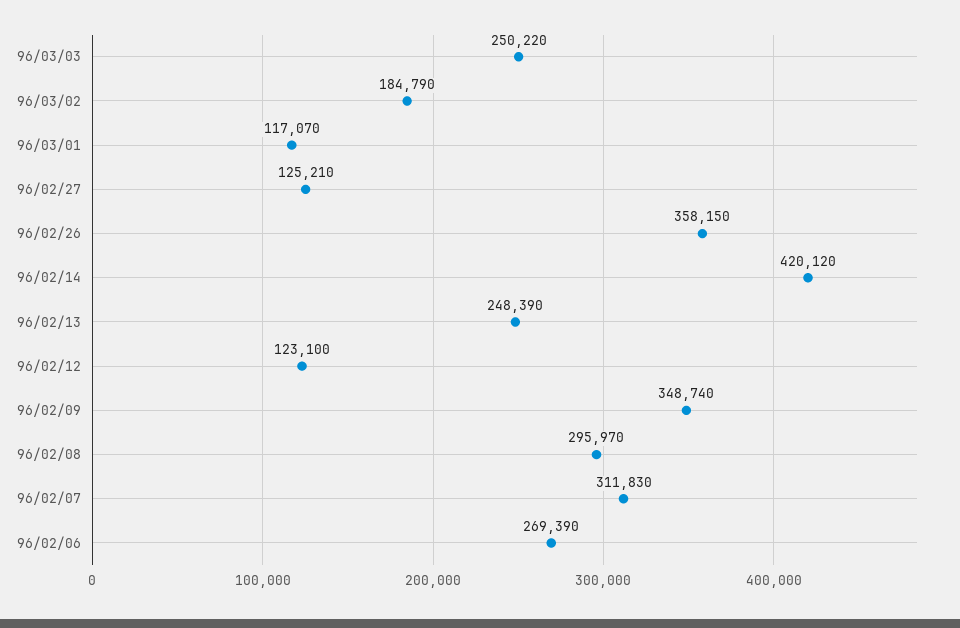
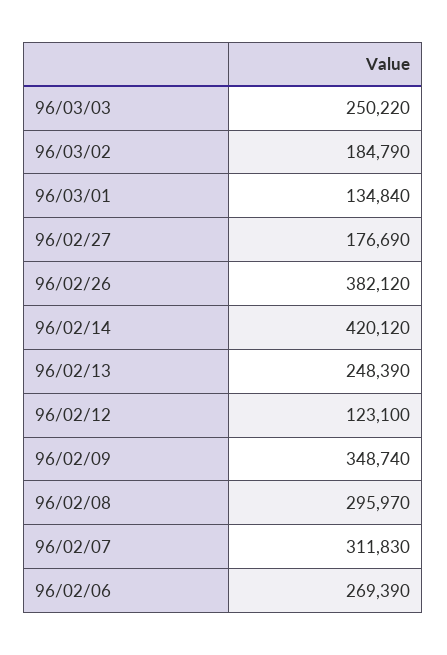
96/03/01: 117070 -> 134840
96/02/27: 125210 -> 176690
96/02/26: 358150 -> 382120

